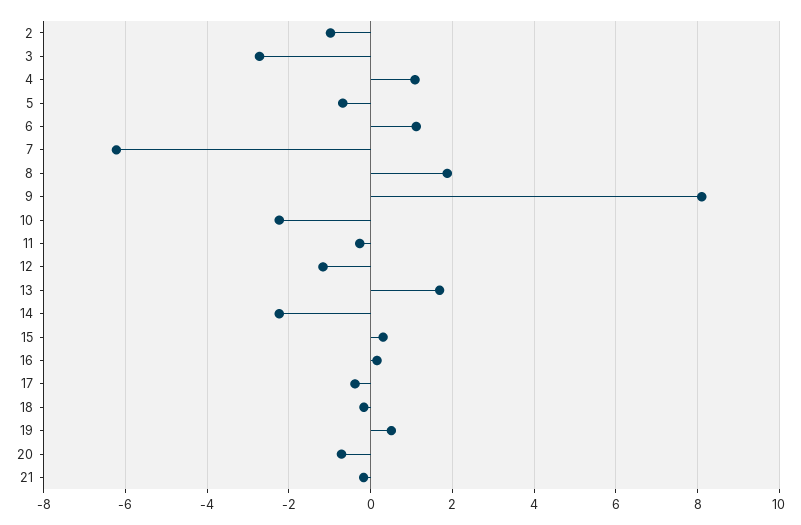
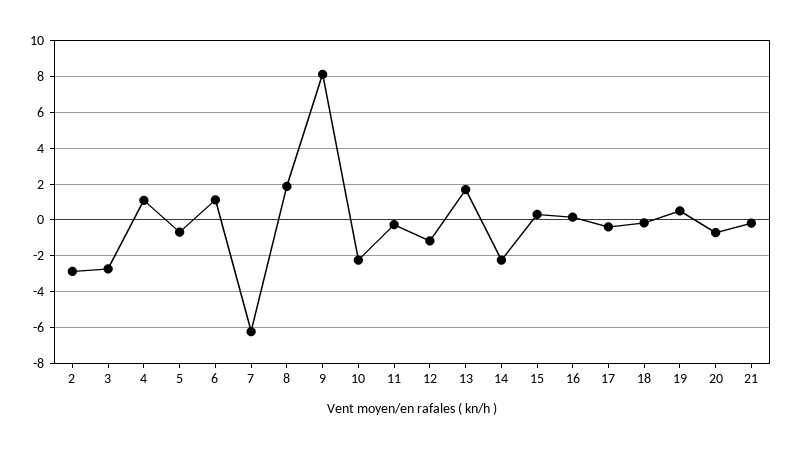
2: -1 -> -3

